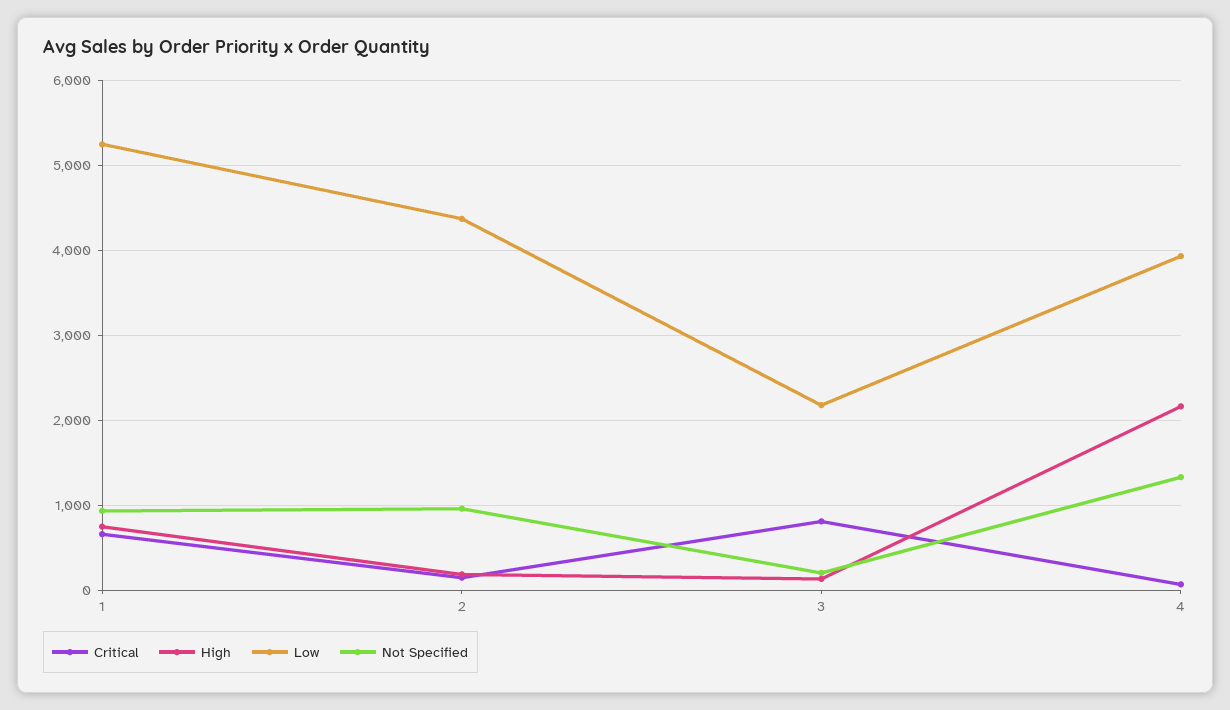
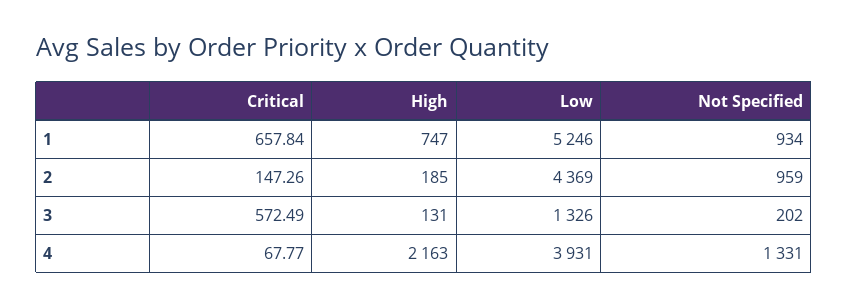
Critical, 3: 800 -> 572.49
Low, 3: 2200 -> 1326

